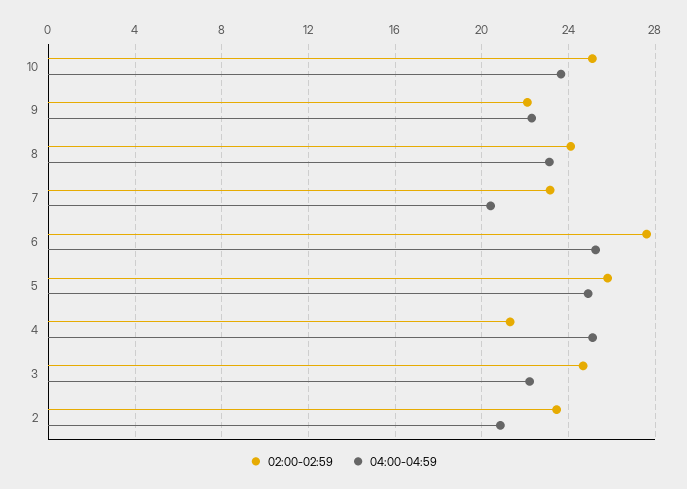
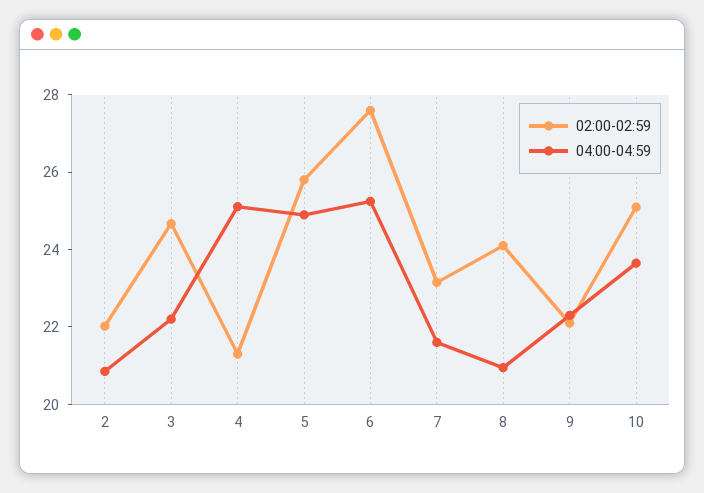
04:00-04:59, 8: 23 -> 21
04:00-04:59, 7: 20.5 -> 21.5
02:00-02:59, 2: 23.5 -> 22

